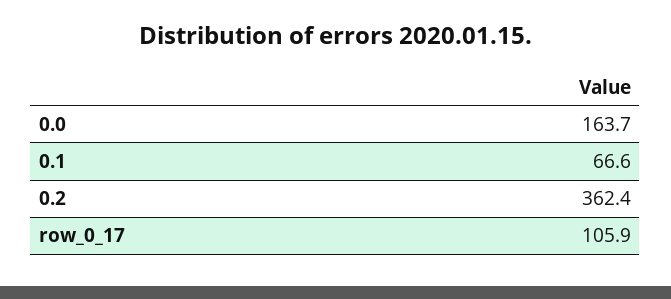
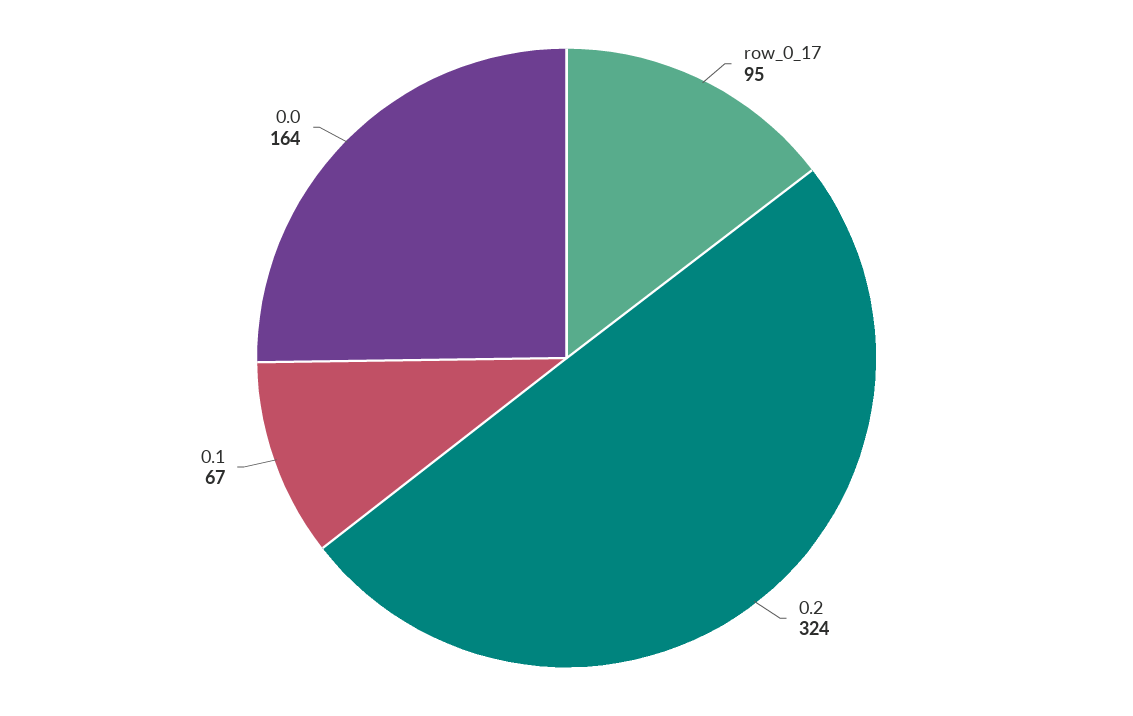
0.2: 362.4 -> 324
row_0_17: 105.9 -> 95

